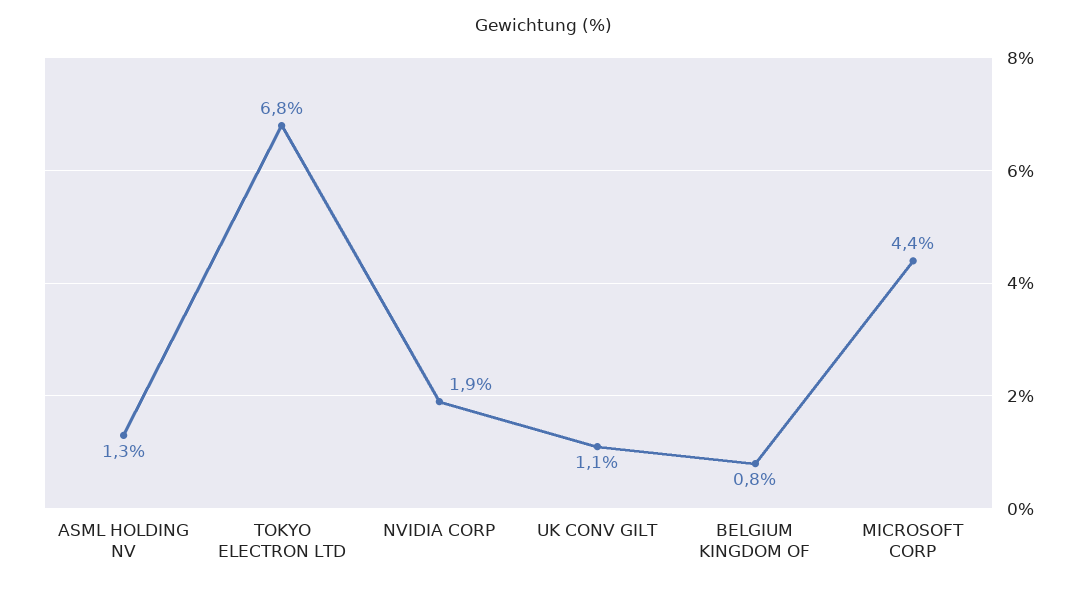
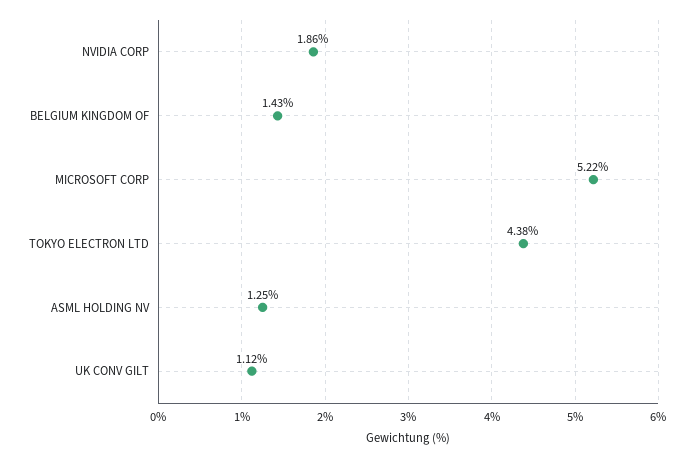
TOKYO ELECTRON LTD: 6.8 -> 4.38
BELGIUM KINGDOM OF: 0.8 -> 1.43
MICROSOFT CORP: 4.4 -> 5.22

